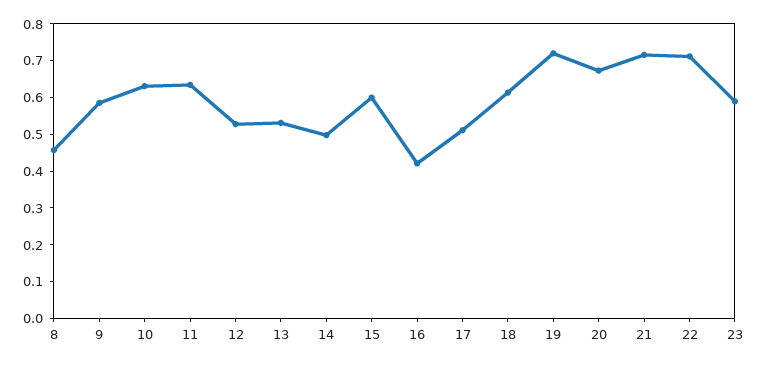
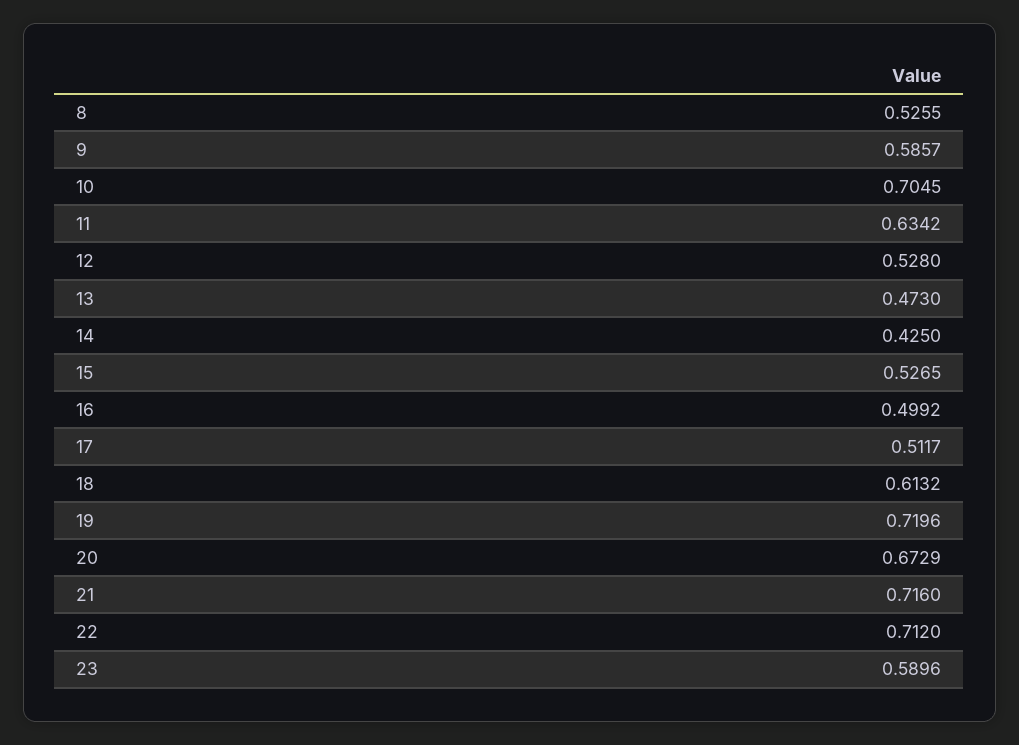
8: 0.45 -> 0.5255
10: 0.625 -> 0.7045
13: 0.525 -> 0.473
14: 0.5 -> 0.425
15: 0.6 -> 0.5265
16: 0.425 -> 0.4992

